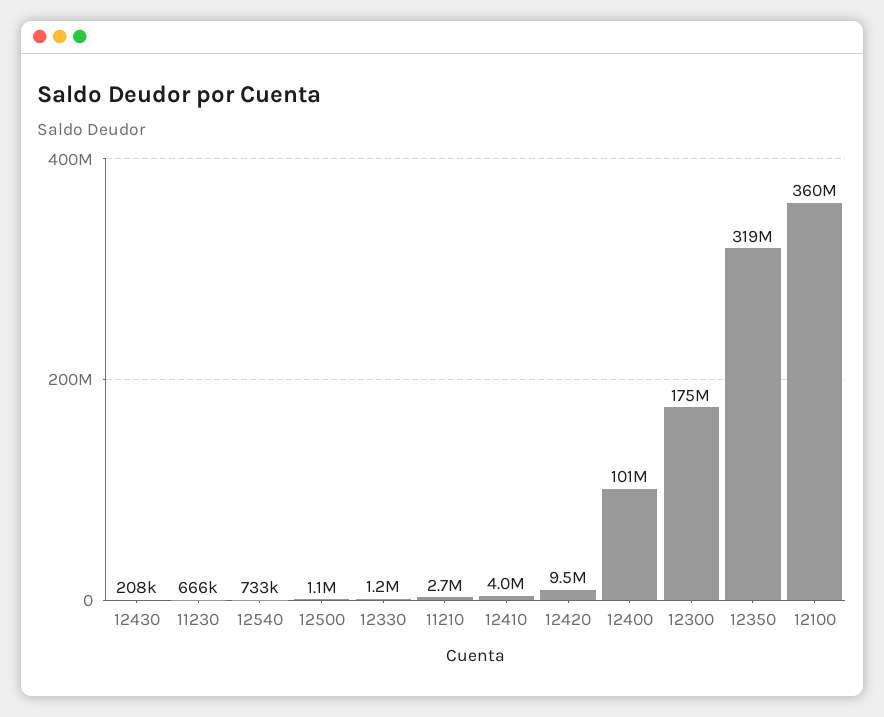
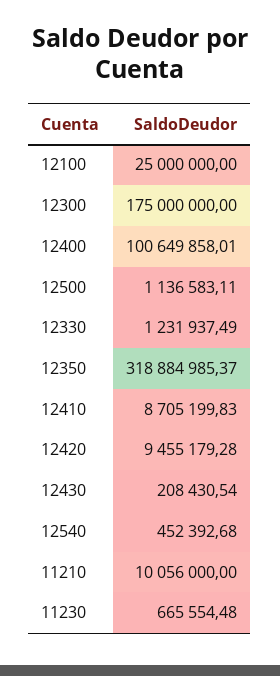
12540: 733000 -> 452392.68
11210: 2700000 -> 10056000
12410: 4000000 -> 8705199.83
12100: 360000000 -> 25000000

